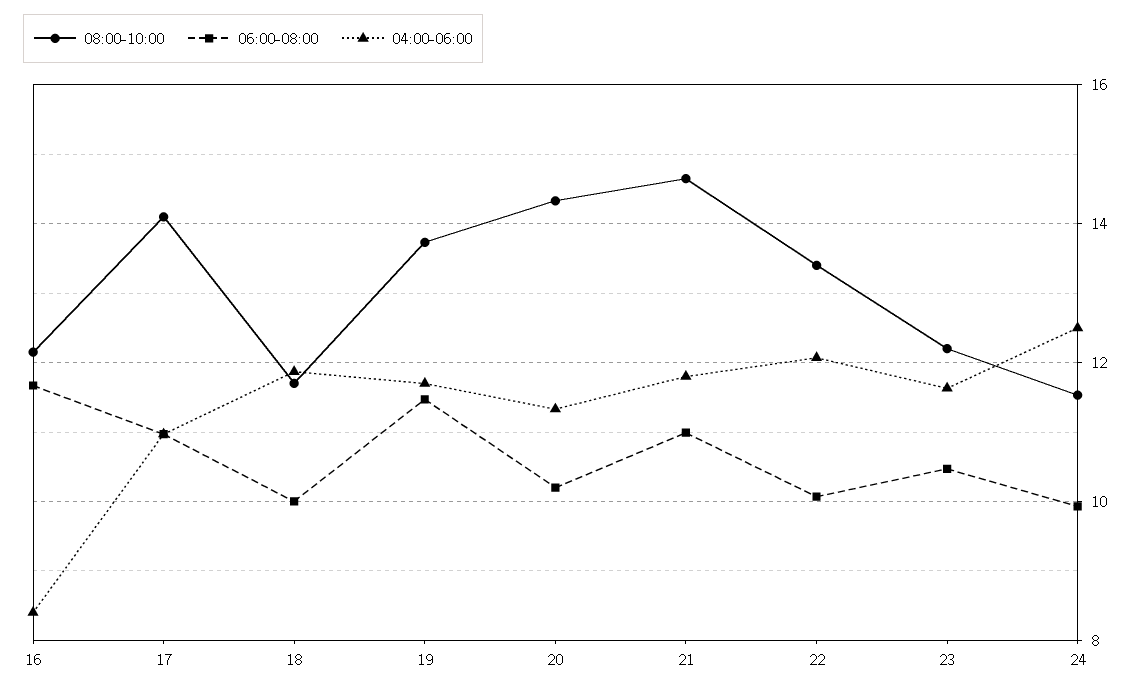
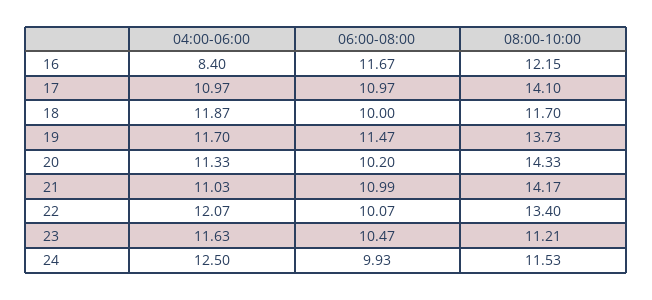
08:00-10:00, 21: 14.6 -> 14.17
04:00-06:00, 21: 11.8 -> 11.03
08:00-10:00, 23: 12.2 -> 11.21

